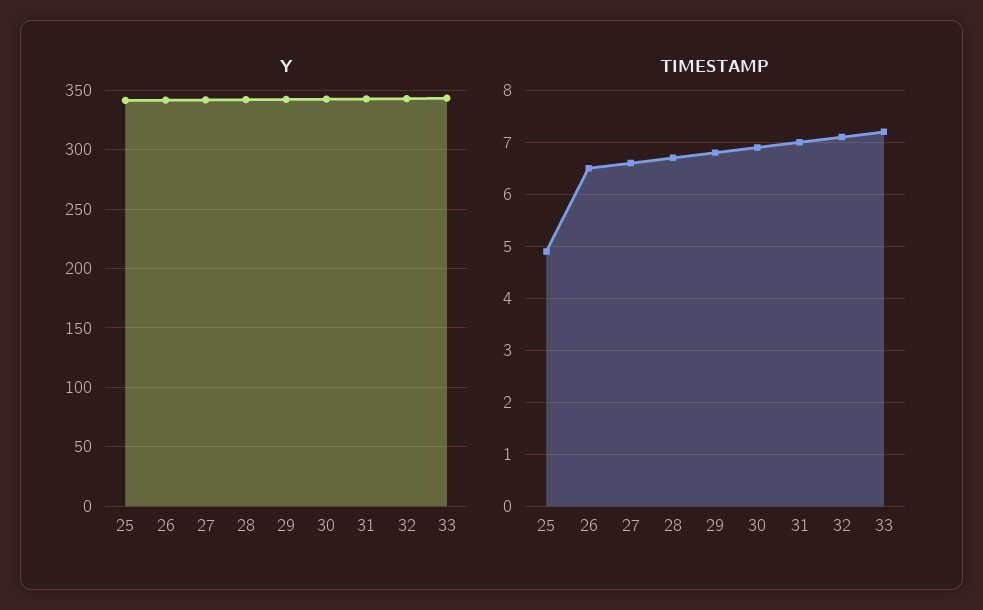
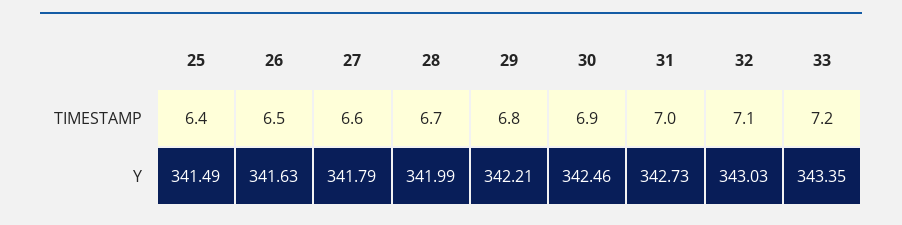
TIMESTAMP, 25: 5 -> 6.4

